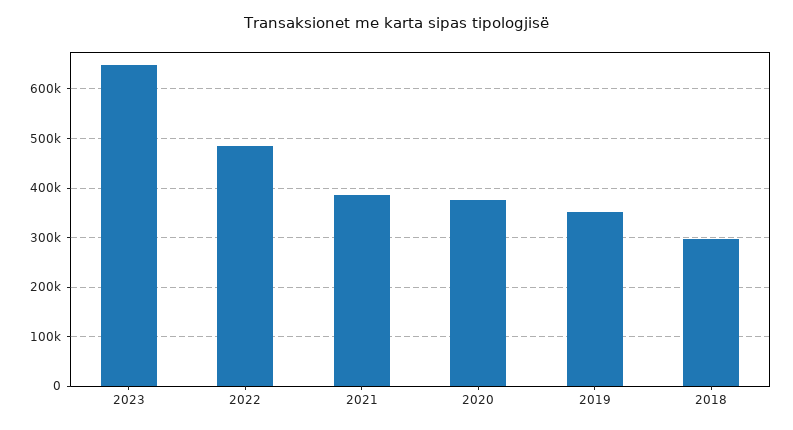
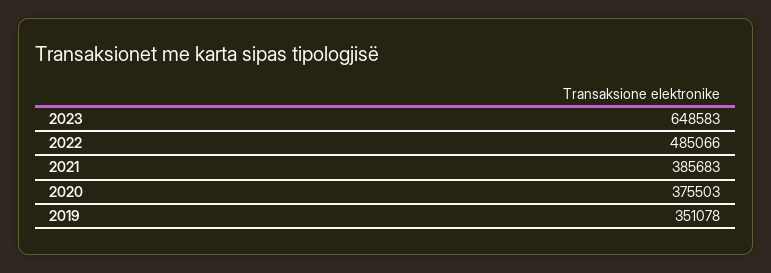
2018: 300000 -> none

